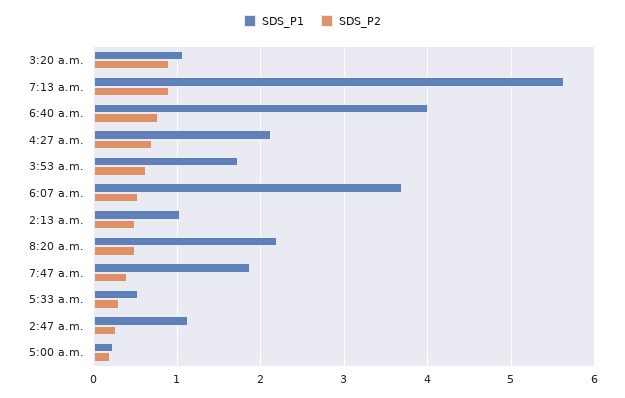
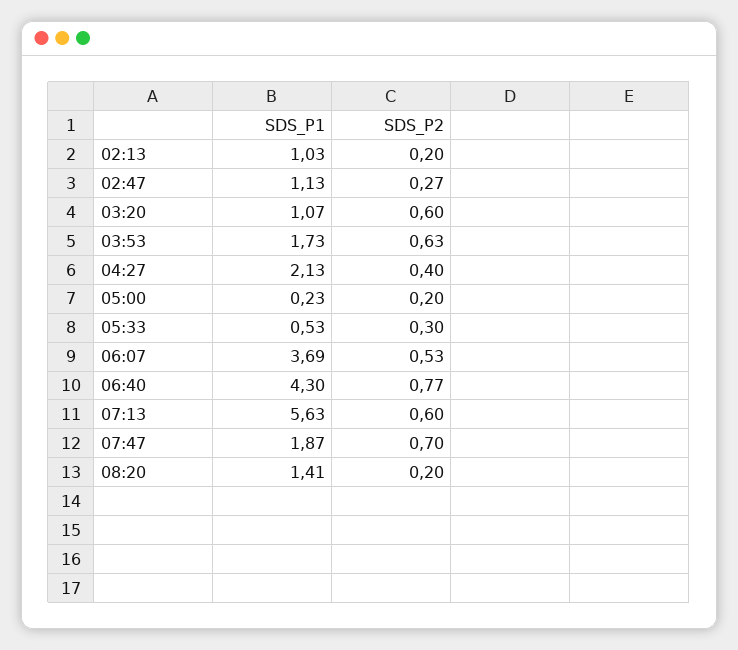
SDS_P2, 3:20 a.m.: 0.9 -> 0.6
SDS_P2, 7:13 a.m.: 0.9 -> 0.6
SDS_P1, 6:40 a.m.: 4 -> 4.3
SDS_P2, 4:27 a.m.: 0.7 -> 0.4
SDS_P2, 2:13 a.m.: 0.5 -> 0.2
SDS_P1, 8:20 a.m.: 2.2 -> 1.41
SDS_P2, 8:20 a.m.: 0.5 -> 0.2
SDS_P2, 7:47 a.m.: 0.4 -> 0.7

